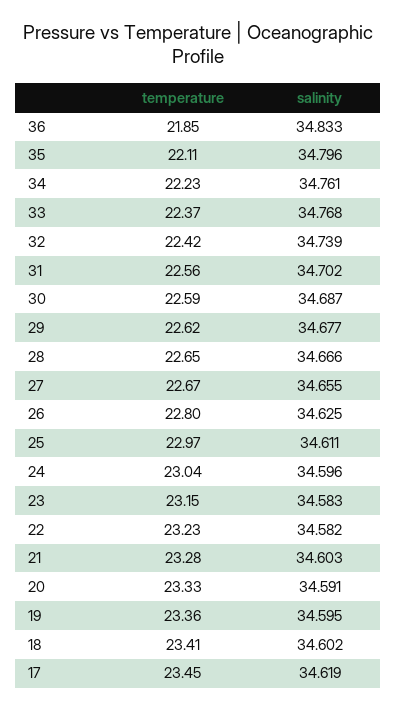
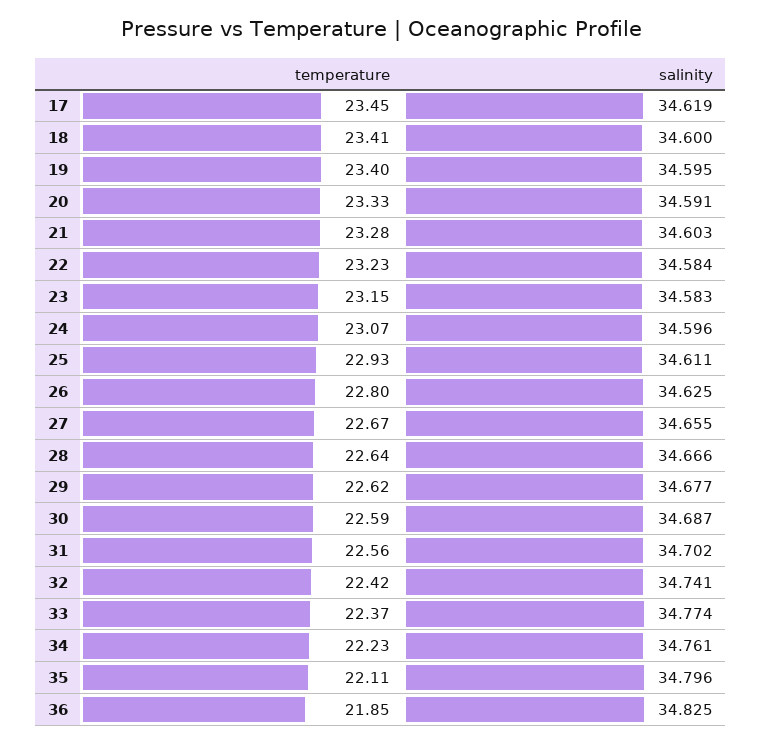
salinity, 36: 34.833 -> 34.825
salinity, 33: 34.768 -> 34.774
salinity, 32: 34.739 -> 34.741
temperature, 28: 22.65 -> 22.64
temperature, 25: 22.97 -> 22.93
temperature, 24: 23.04 -> 23.07
salinity, 22: 34.582 -> 34.584
temperature, 19: 23.36 -> 23.4
salinity, 18: 34.602 -> 34.6

